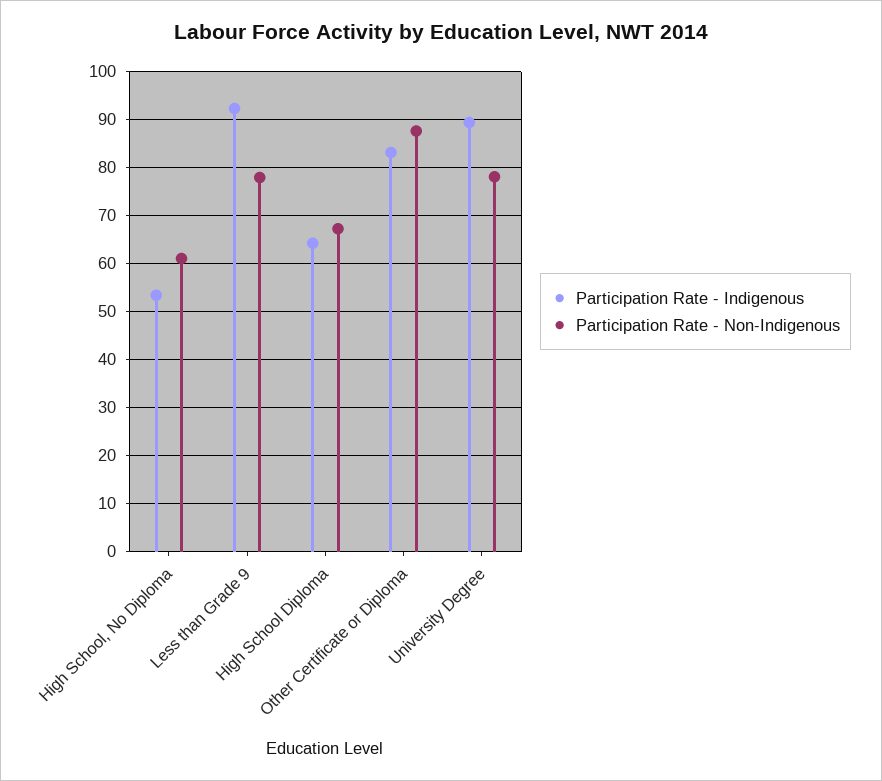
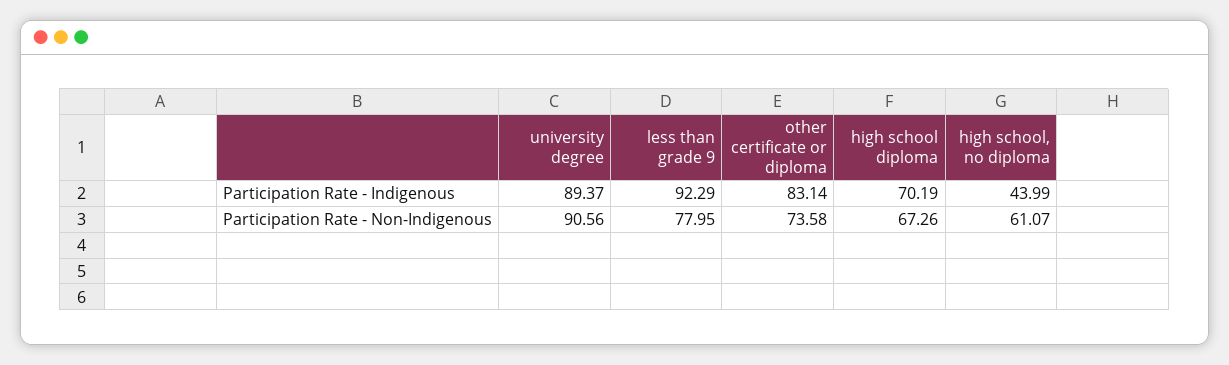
Participation Rate - Indigenous, High School, No Diploma: 54 -> 43.99
Participation Rate - Indigenous, High School Diploma: 64 -> 70.19
Participation Rate - Non-Indigenous, Other Certificate or Diploma: 88 -> 73.58
Participation Rate - Non-Indigenous, University Degree: 78 -> 90.56

